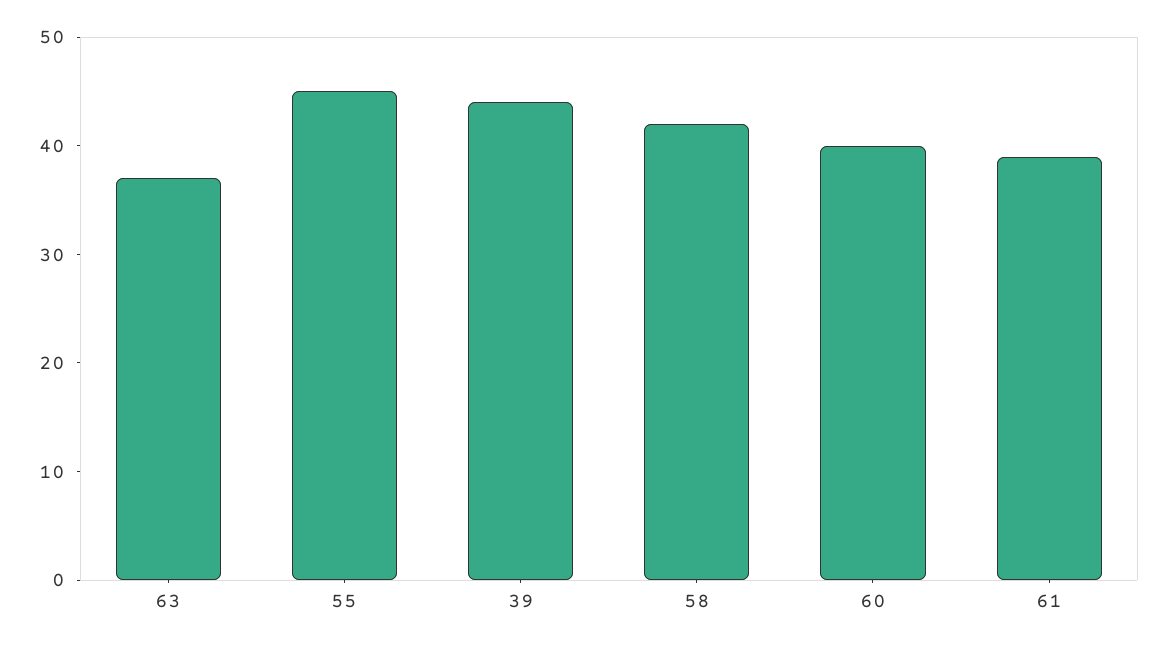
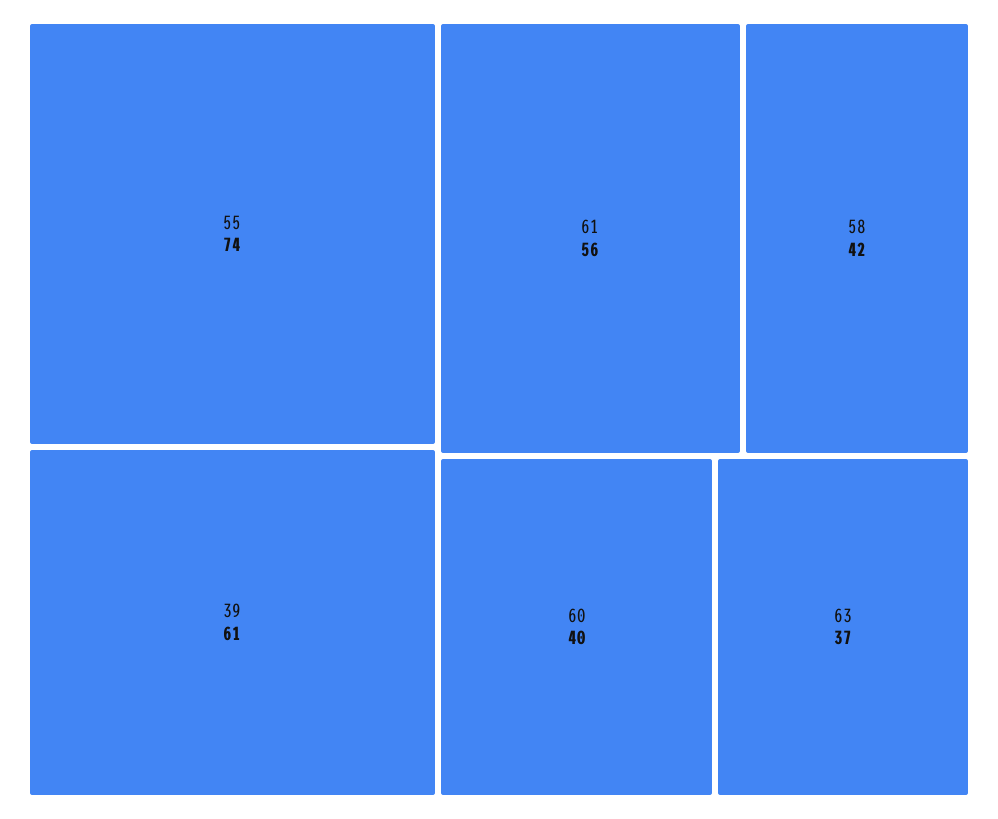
55: 45 -> 74
39: 44 -> 61
61: 39 -> 56

